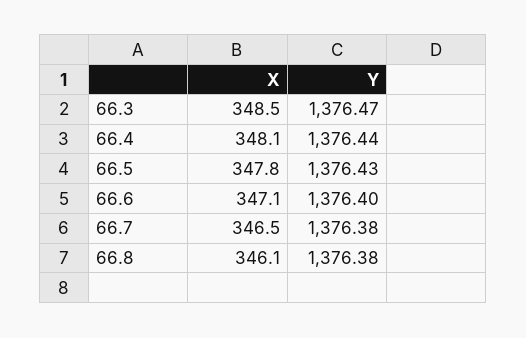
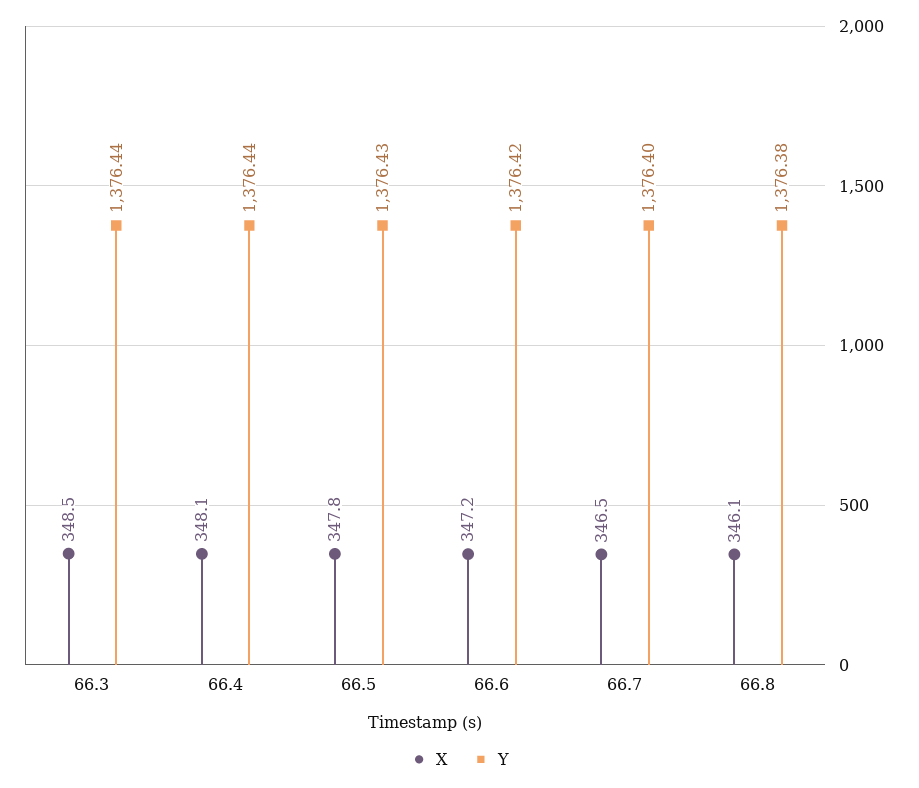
Y, 66.3: 1376.47 -> 1376.44
X, 66.6: 347.1 -> 347.2
Y, 66.6: 1376.4 -> 1376.42
Y, 66.7: 1376.38 -> 1376.4

